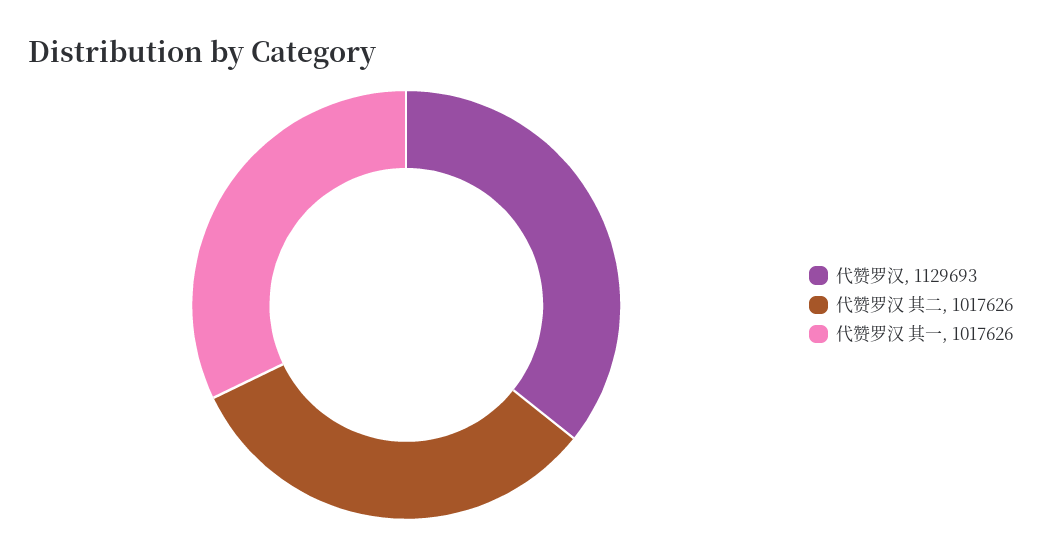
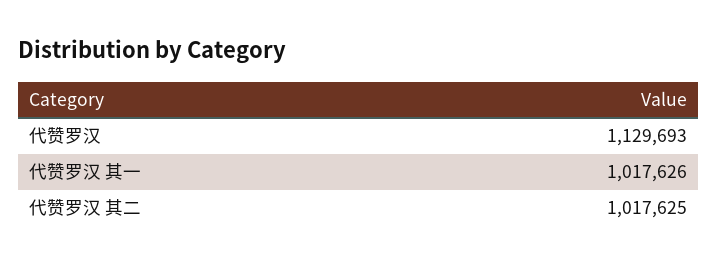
代赞罗汉 其二: 1017626 -> 1017625

